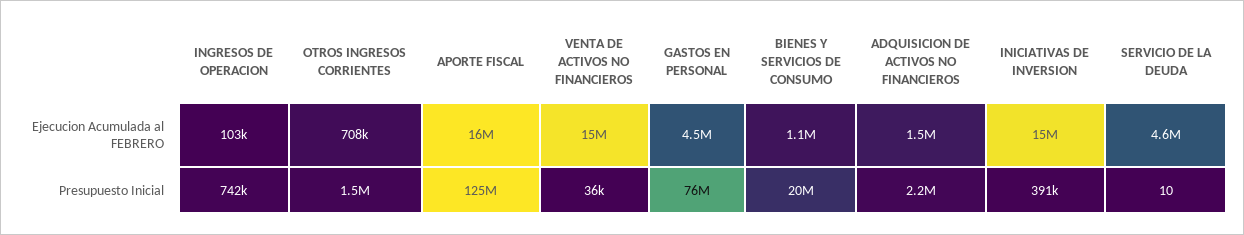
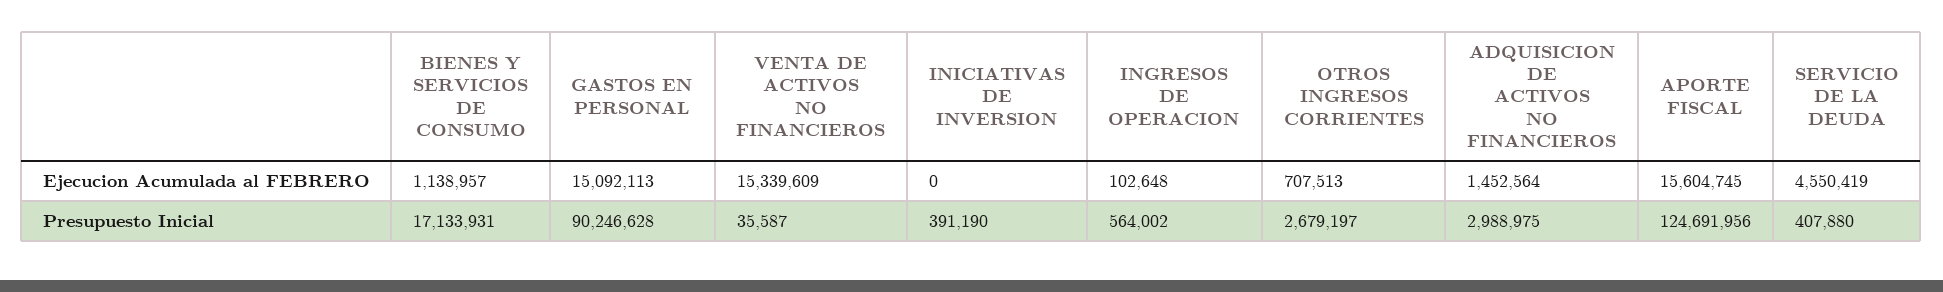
GASTOS EN PERSONAL, Ejecucion Acumulada al FEBRERO: 4500000 -> 15092113
INICIATIVAS DE INVERSION, Ejecucion Acumulada al FEBRERO: 15000000 -> 0
INGRESOS DE OPERACION, Presupuesto Inicial: 742000 -> 564002
OTROS INGRESOS CORRIENTES, Presupuesto Inicial: 1500000 -> 2679197
GASTOS EN PERSONAL, Presupuesto Inicial: 76000000 -> 90246628
BIENES Y SERVICIOS DE CONSUMO, Presupuesto Inicial: 20000000 -> 17133931
ADQUISICION DE ACTIVOS NO FINANCIEROS, Presupuesto Inicial: 2200000 -> 2988975
SERVICIO DE LA DEUDA, Presupuesto Inicial: 10 -> 407880

